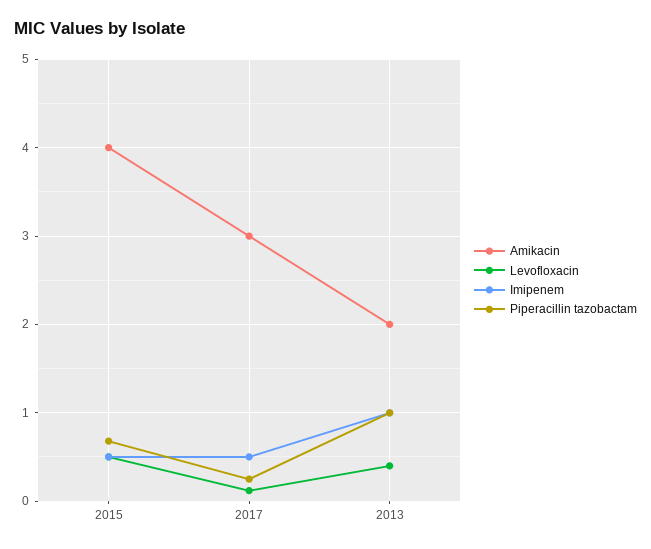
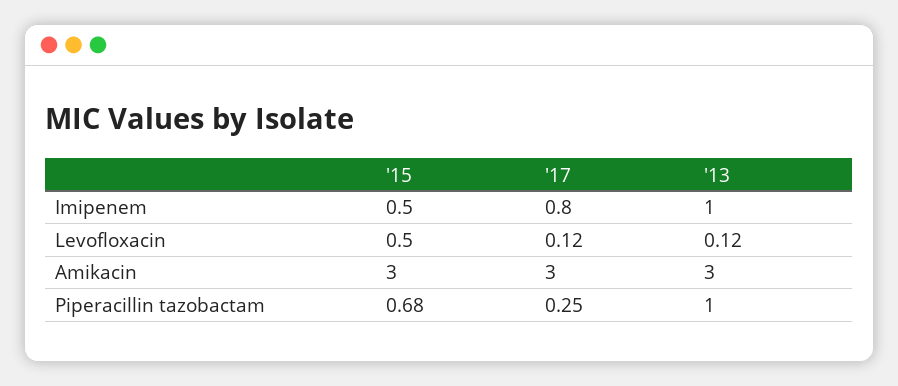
Amikacin, 2015: 4 -> 3
Imipenem, 2017: 0.5 -> 0.8
Amikacin, 2013: 2 -> 3
Levofloxacin, 2013: 0.4 -> 0.12

